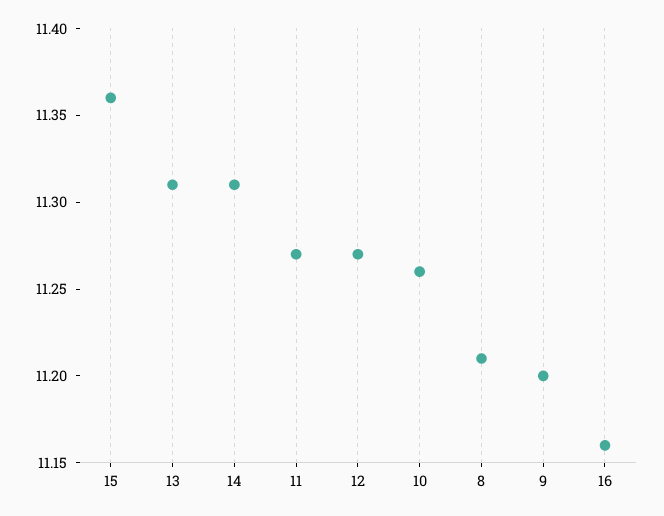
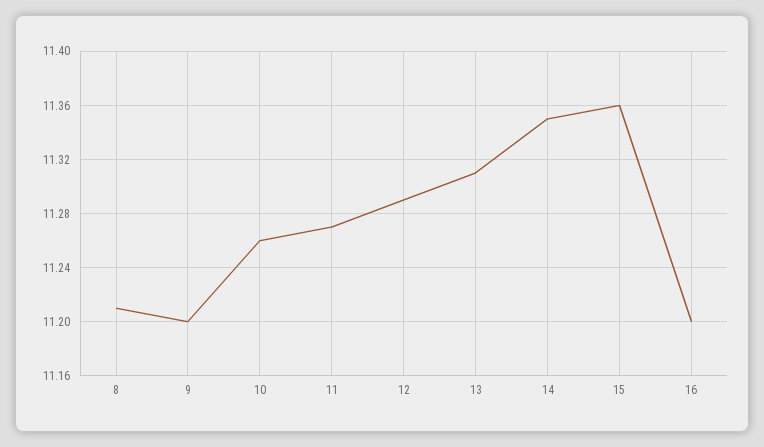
14: 11.31 -> 11.35
12: 11.27 -> 11.29
16: 11.16 -> 11.2

